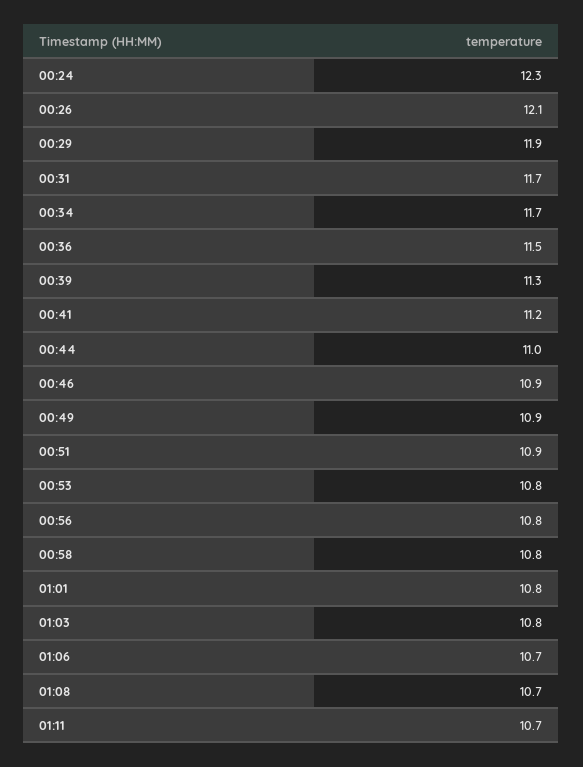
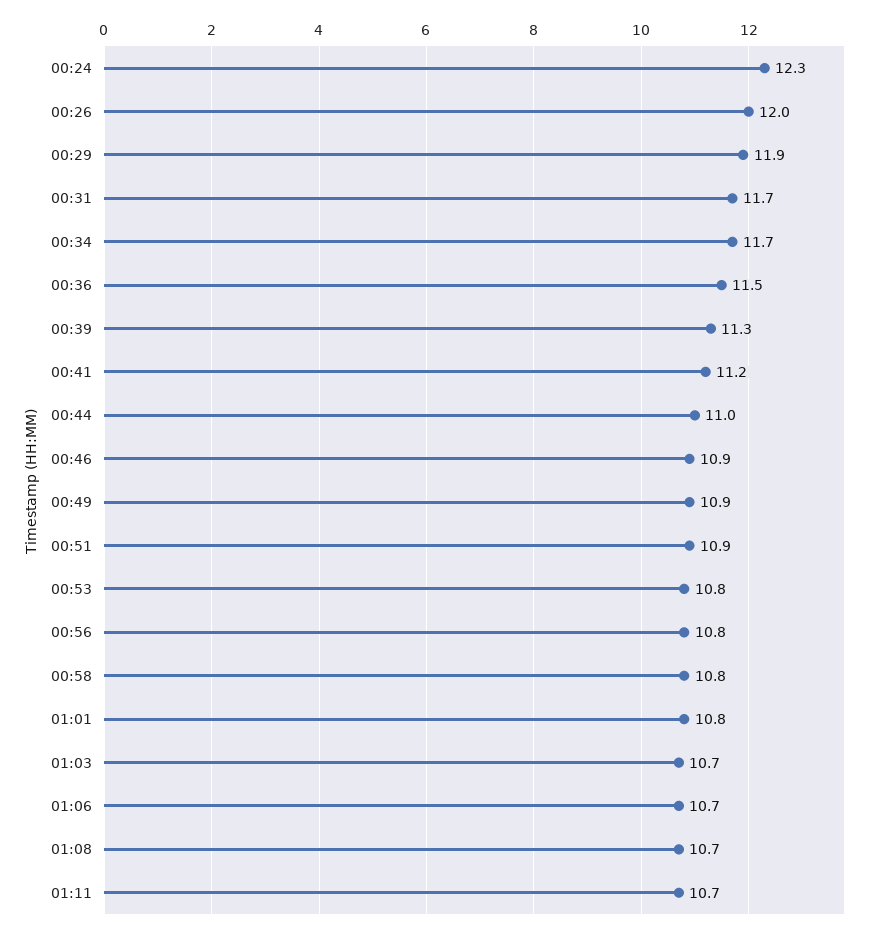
00:26: 12.1 -> 12
01:03: 10.8 -> 10.7

